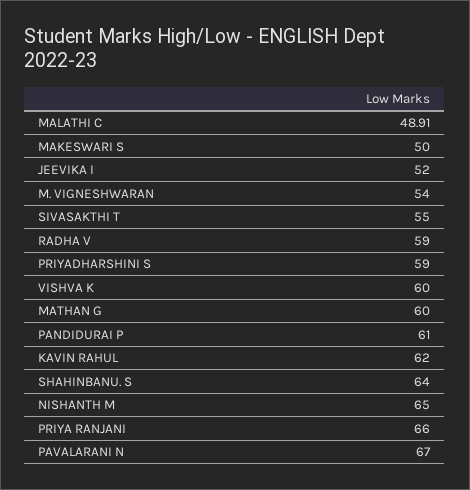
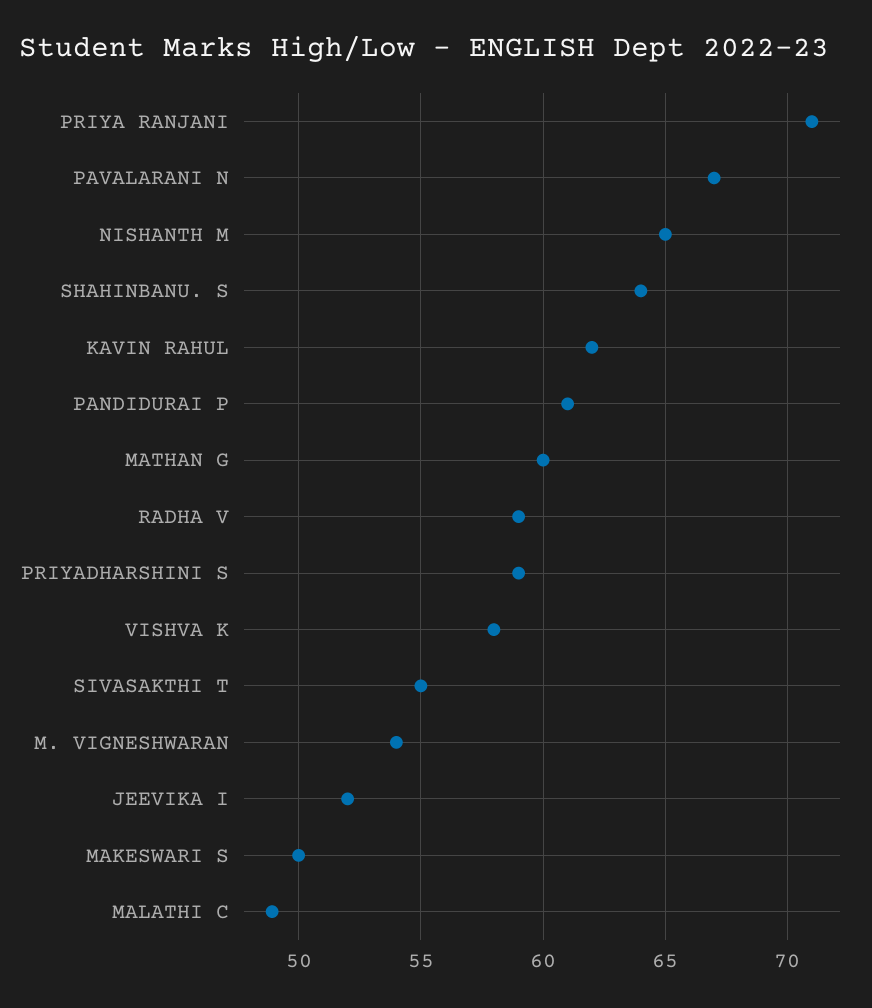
VISHVA K: 60 -> 58
PRIYA RANJANI: 66 -> 71

